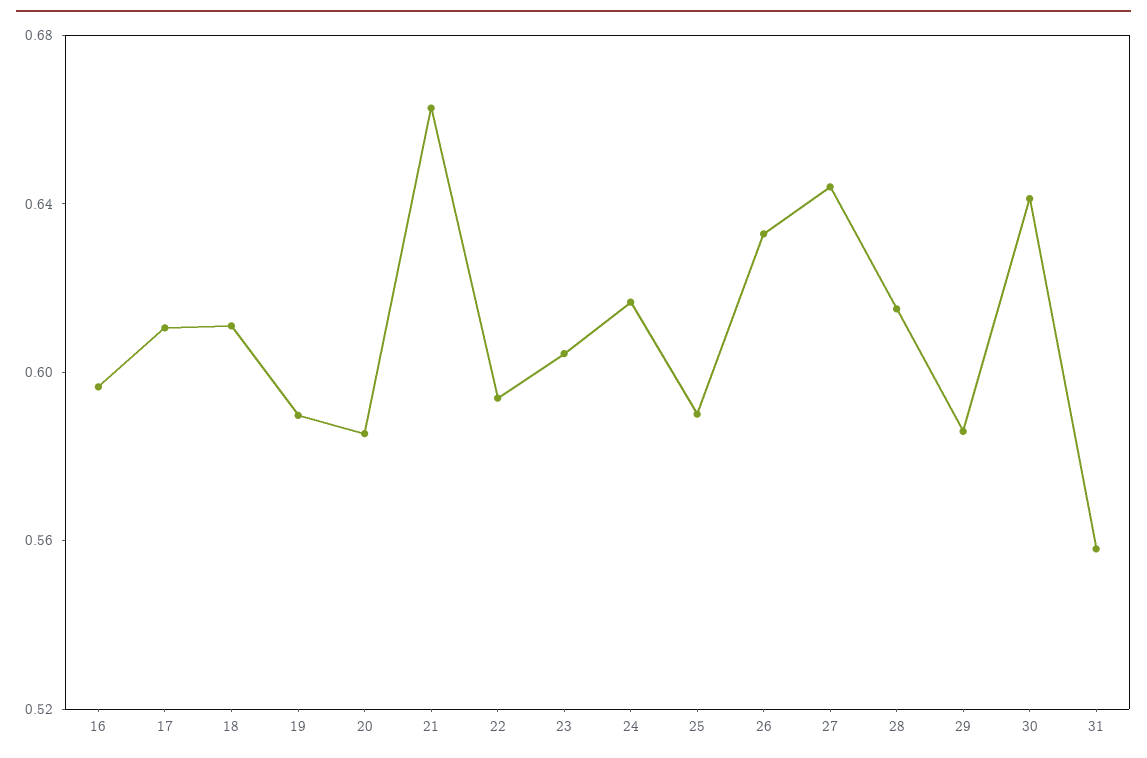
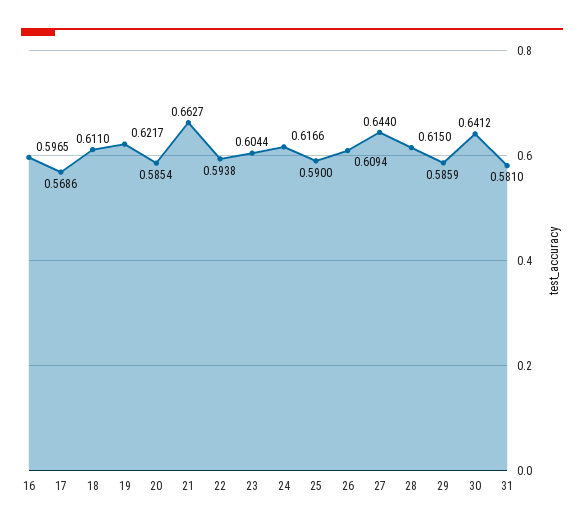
17: 0.61 -> 0.5686
19: 0.59 -> 0.6217
26: 0.63 -> 0.6094
31: 0.56 -> 0.581

